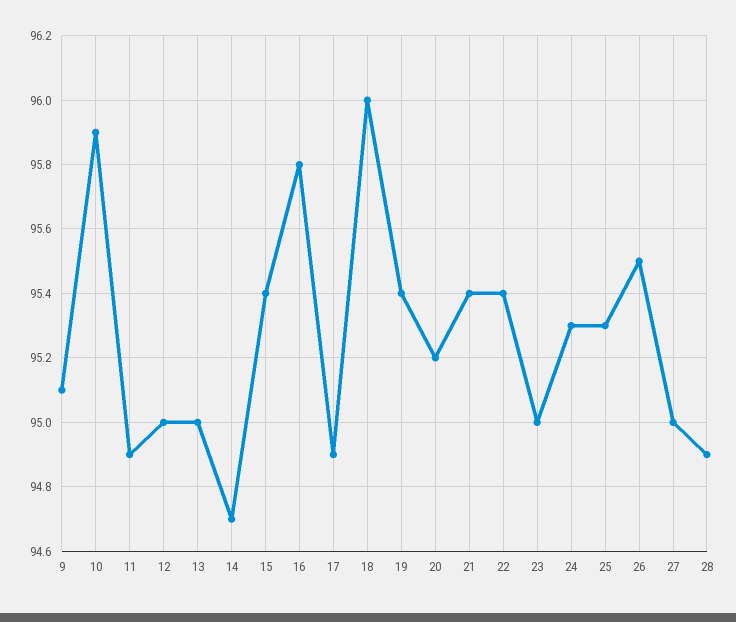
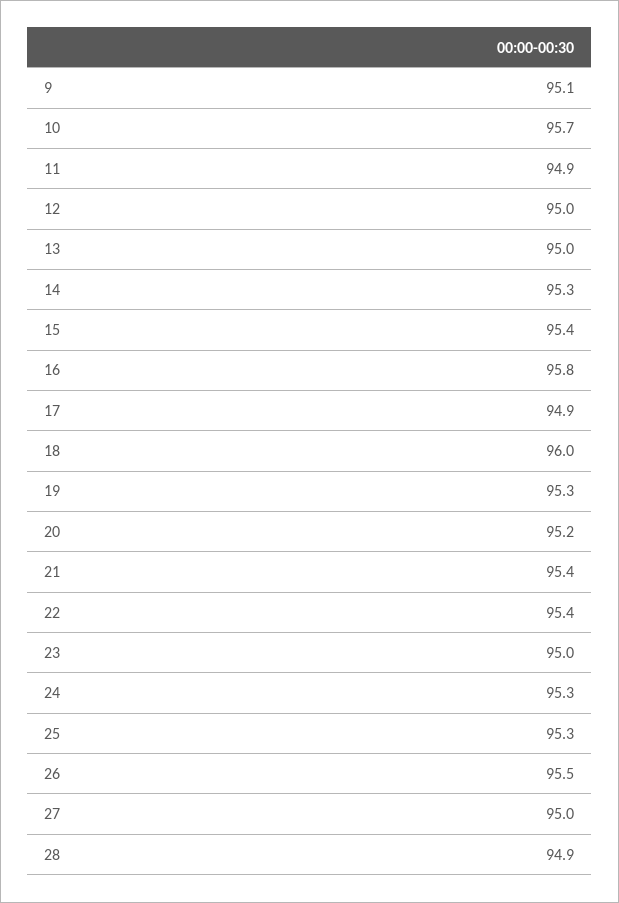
10: 95.9 -> 95.7
14: 94.7 -> 95.3
19: 95.4 -> 95.3

